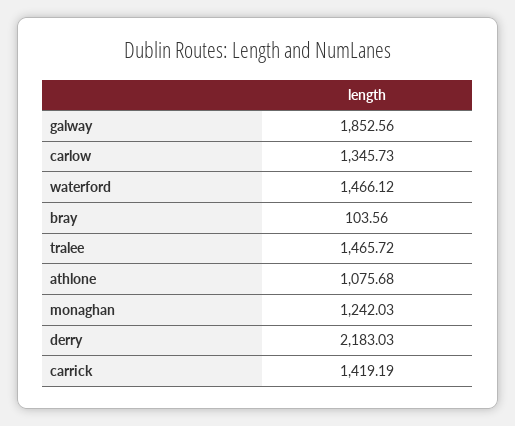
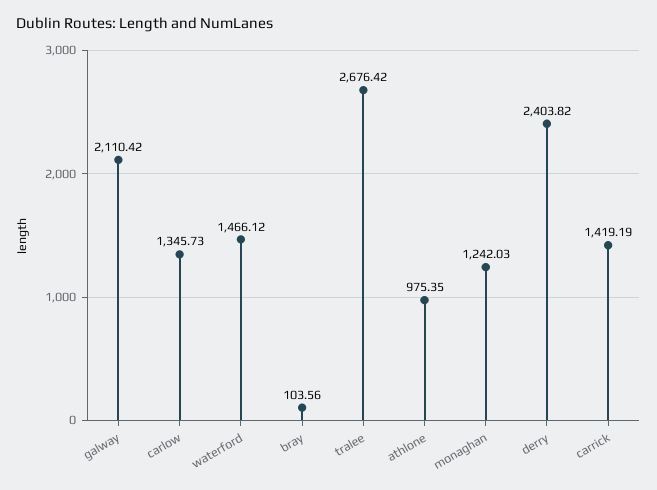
galway: 1852.56 -> 2110.42
tralee: 1465.72 -> 2676.42
athlone: 1075.68 -> 975.35
derry: 2183.03 -> 2403.82

